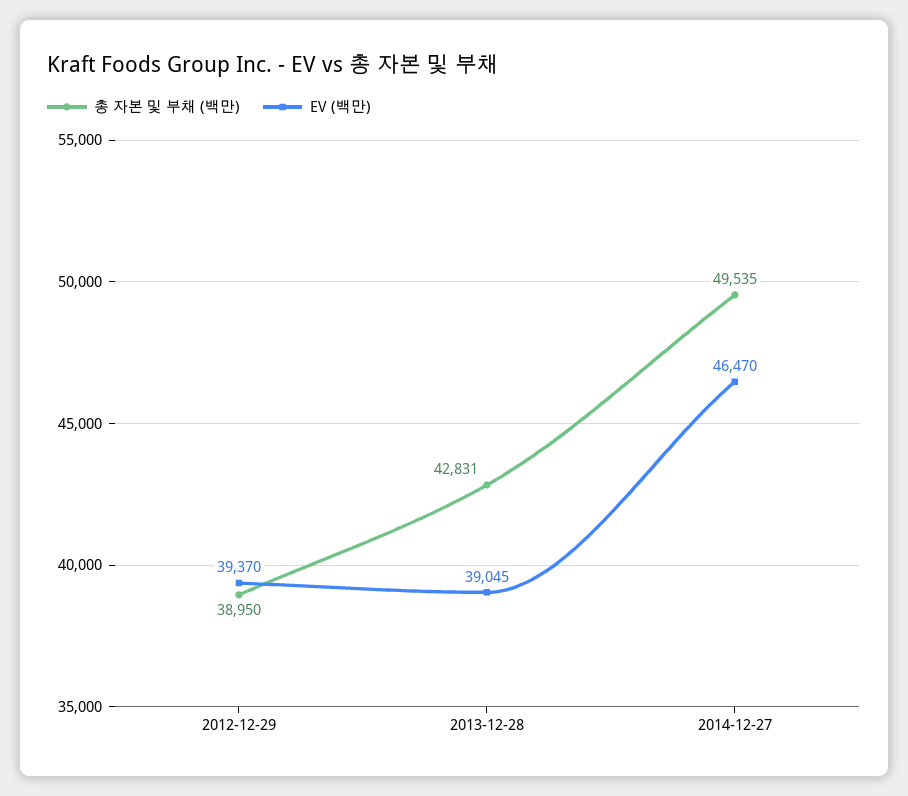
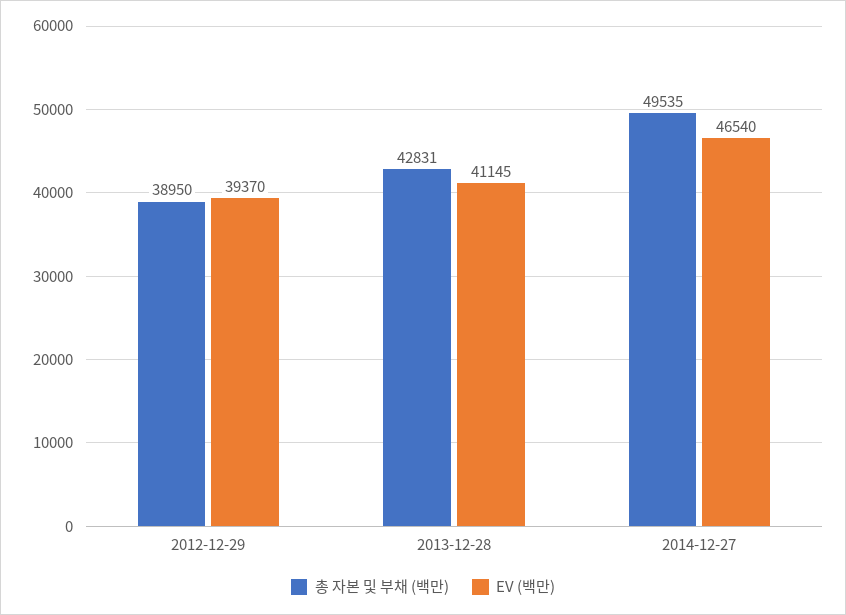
EV (백만), 2013-12-28: 39045 -> 41145
EV (백만), 2014-12-27: 46470 -> 46540

